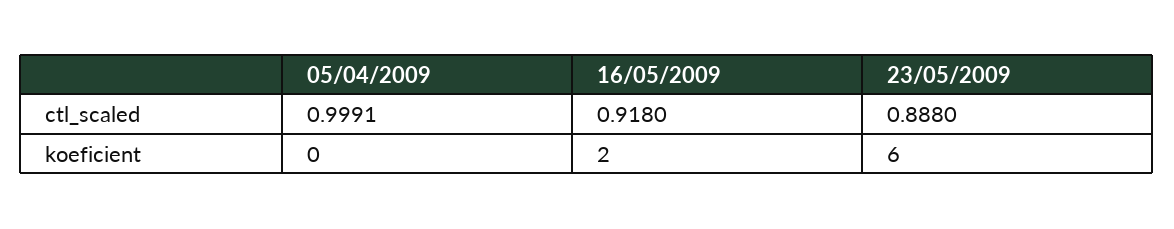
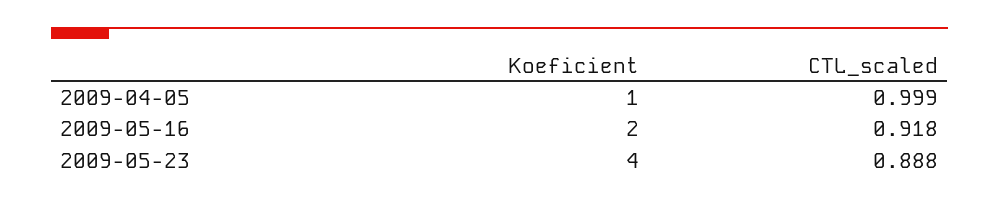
05/04/2009, koeficient: 0 -> 1
23/05/2009, koeficient: 6 -> 4

